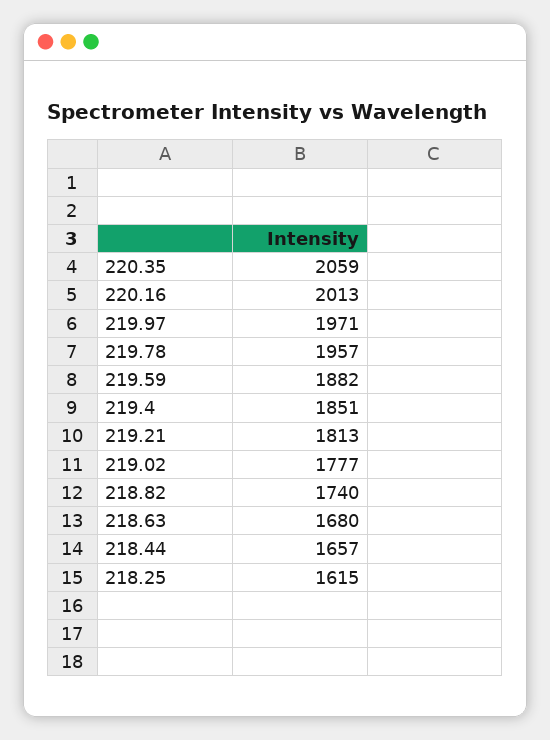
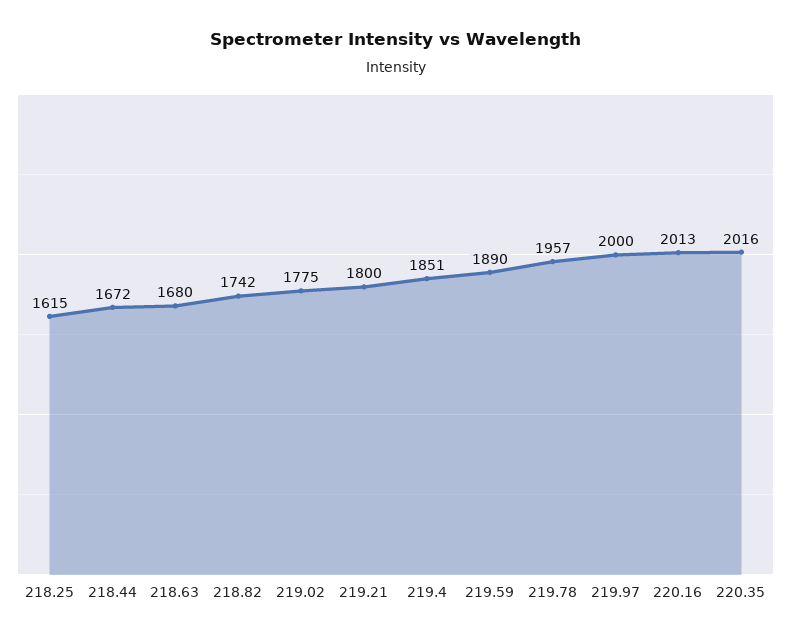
220.35: 2059 -> 2016
219.97: 1971 -> 2000
219.59: 1882 -> 1890
219.21: 1813 -> 1800
219.02: 1777 -> 1775
218.82: 1740 -> 1742
218.44: 1657 -> 1672

